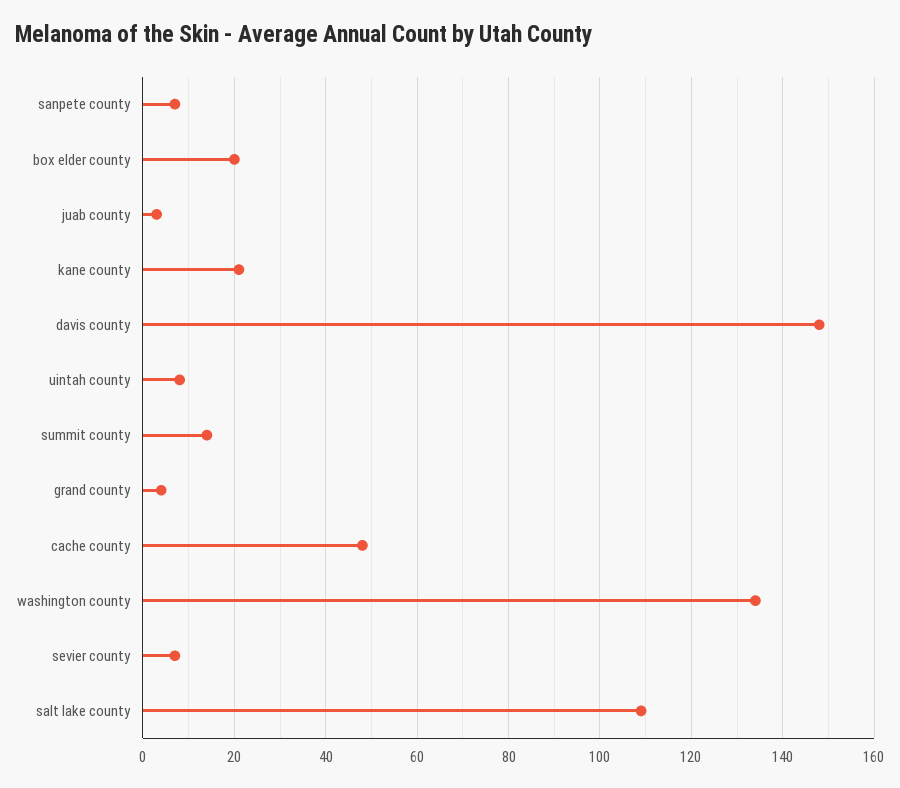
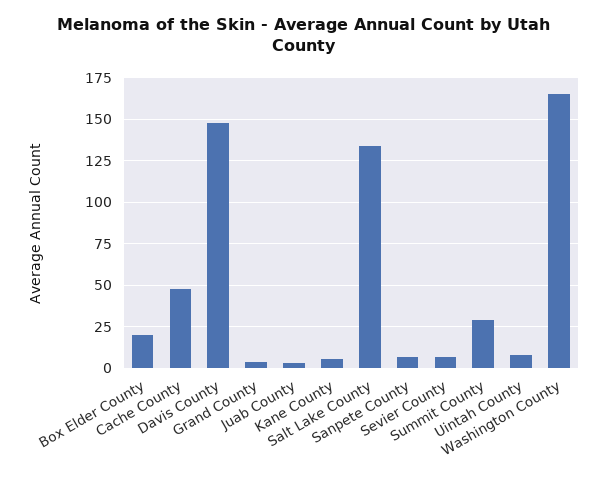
kane county: 20 -> 5
summit county: 15 -> 30
washington county: 135 -> 165
salt lake county: 110 -> 135

